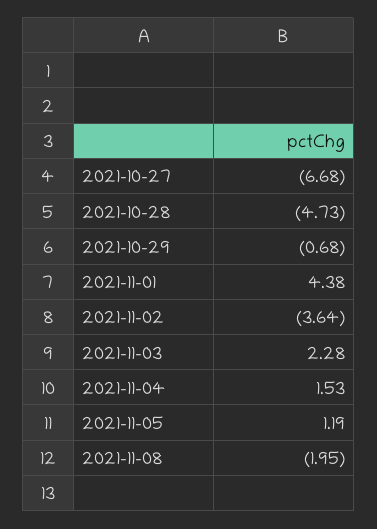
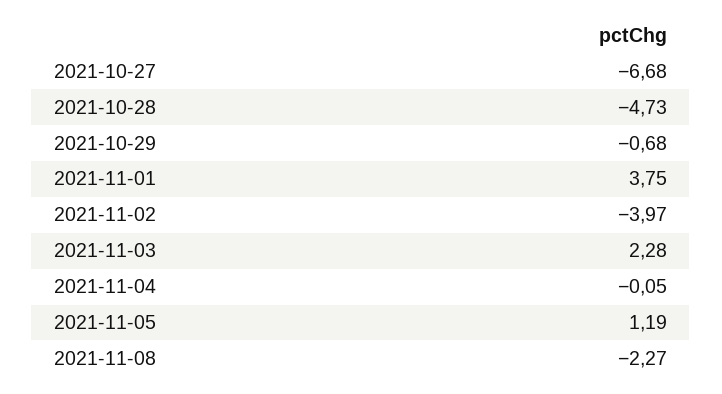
2021-11-01: 4.38 -> 3.75
2021-11-02: -3.64 -> -3.97
2021-11-04: 1.53 -> -0.05
2021-11-08: -1.95 -> -2.27

